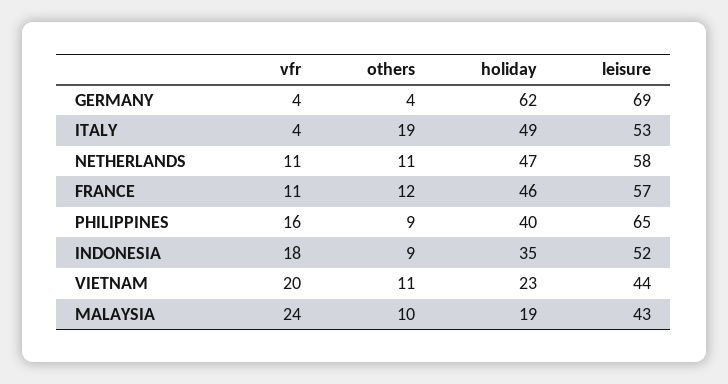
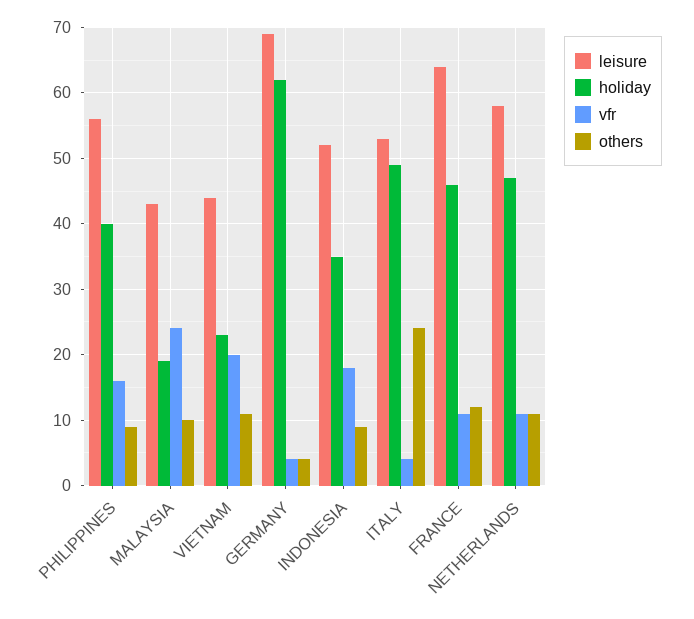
others, ITALY: 19 -> 24
leisure, FRANCE: 57 -> 64
leisure, PHILIPPINES: 65 -> 56

